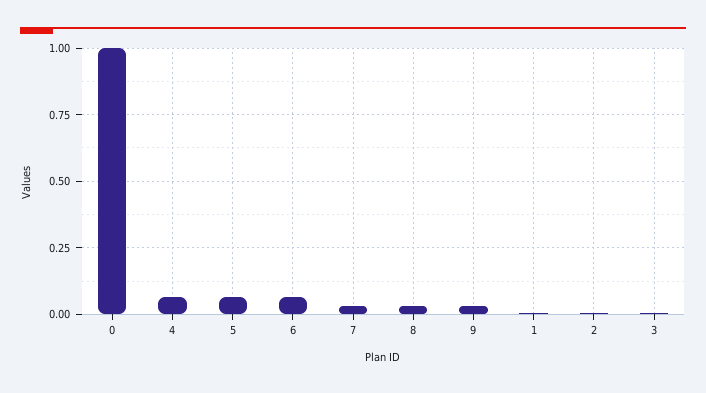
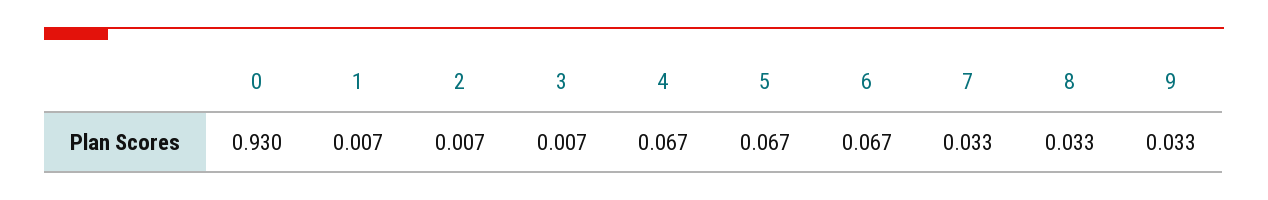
0: 1 -> 0.93

